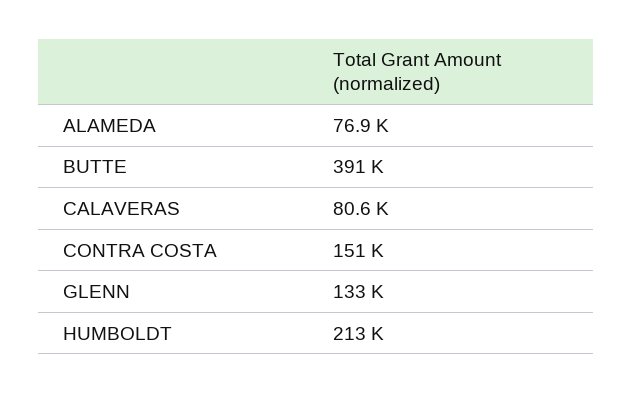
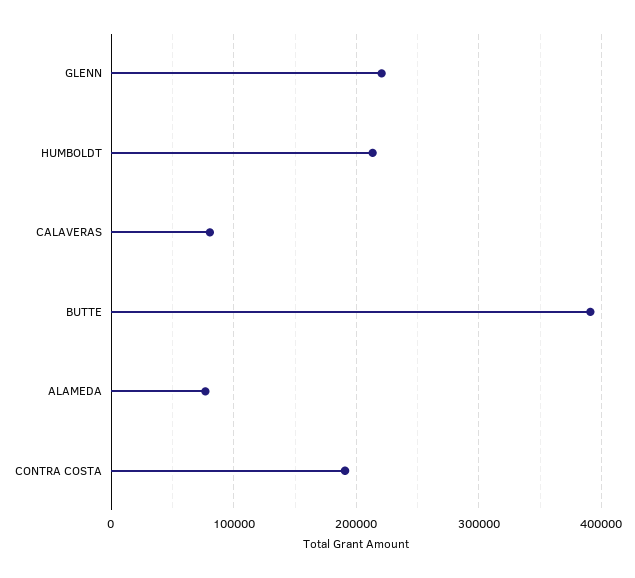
CONTRA COSTA: 151000 -> 190000
GLENN: 133000 -> 220000

